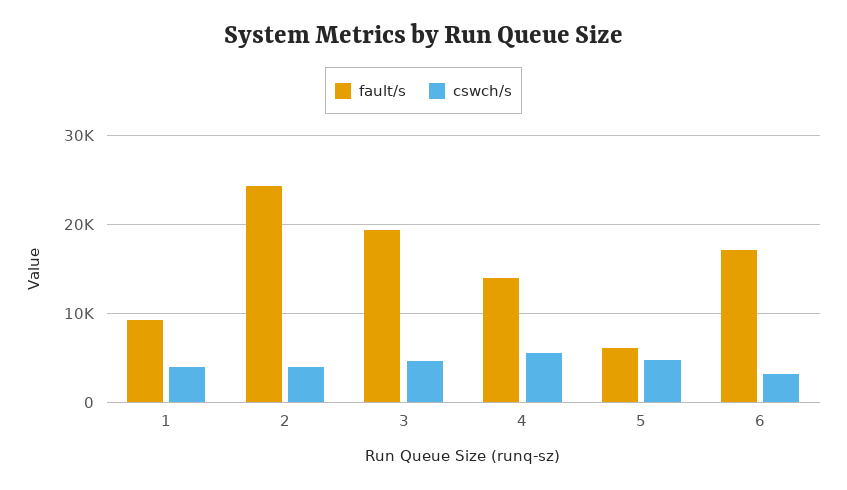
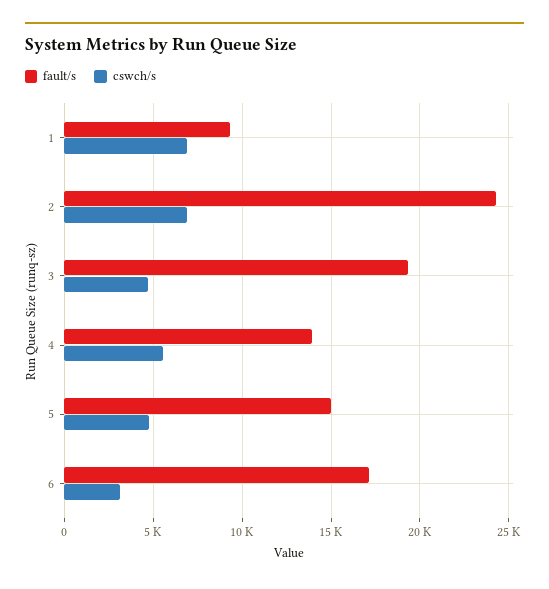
cswch/s, 1: 4000 -> 7000
cswch/s, 2: 4000 -> 7000
fault/s, 5: 6000 -> 15000

